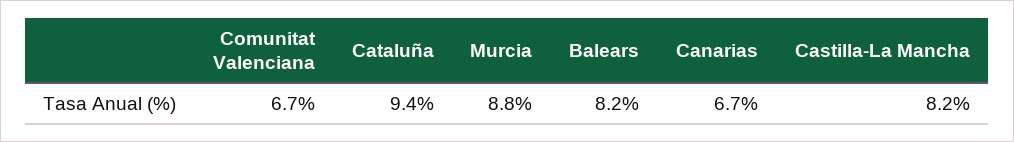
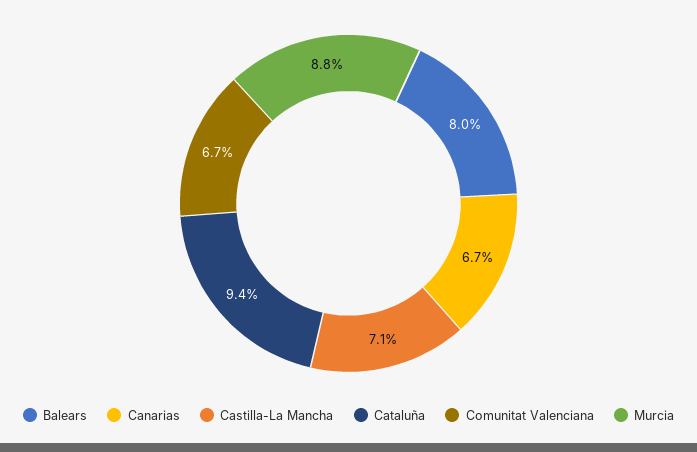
Balears: 8.2 -> 8
Castilla-La Mancha: 8.2 -> 7.1

